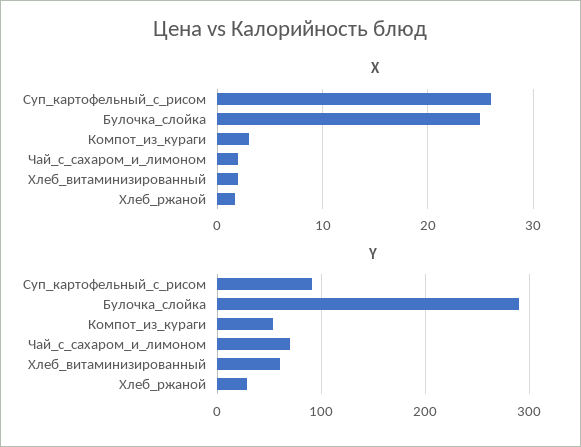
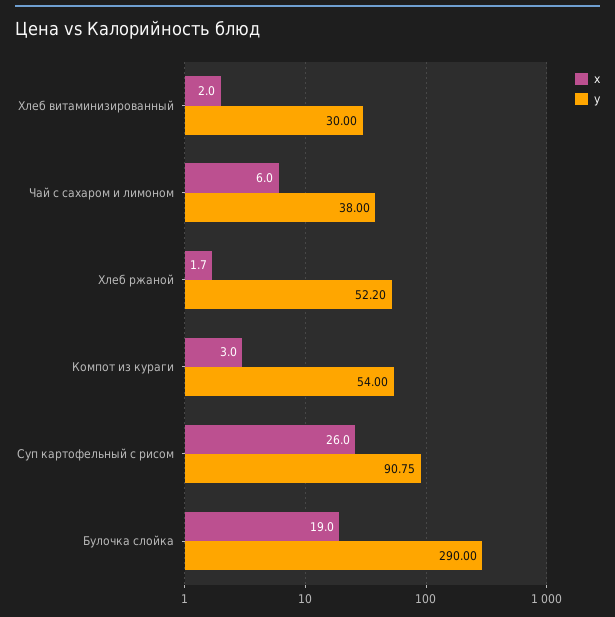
X, Булочка_слойка: 25 -> 19
X, Чай_с_сахаром_и_лимоном: 2 -> 6
Y, Чай_с_сахаром_и_лимоном: 70 -> 38
Y, Хлеб_витаминизированный: 60 -> 30
Y, Хлеб_ржаной: 30 -> 52.2

